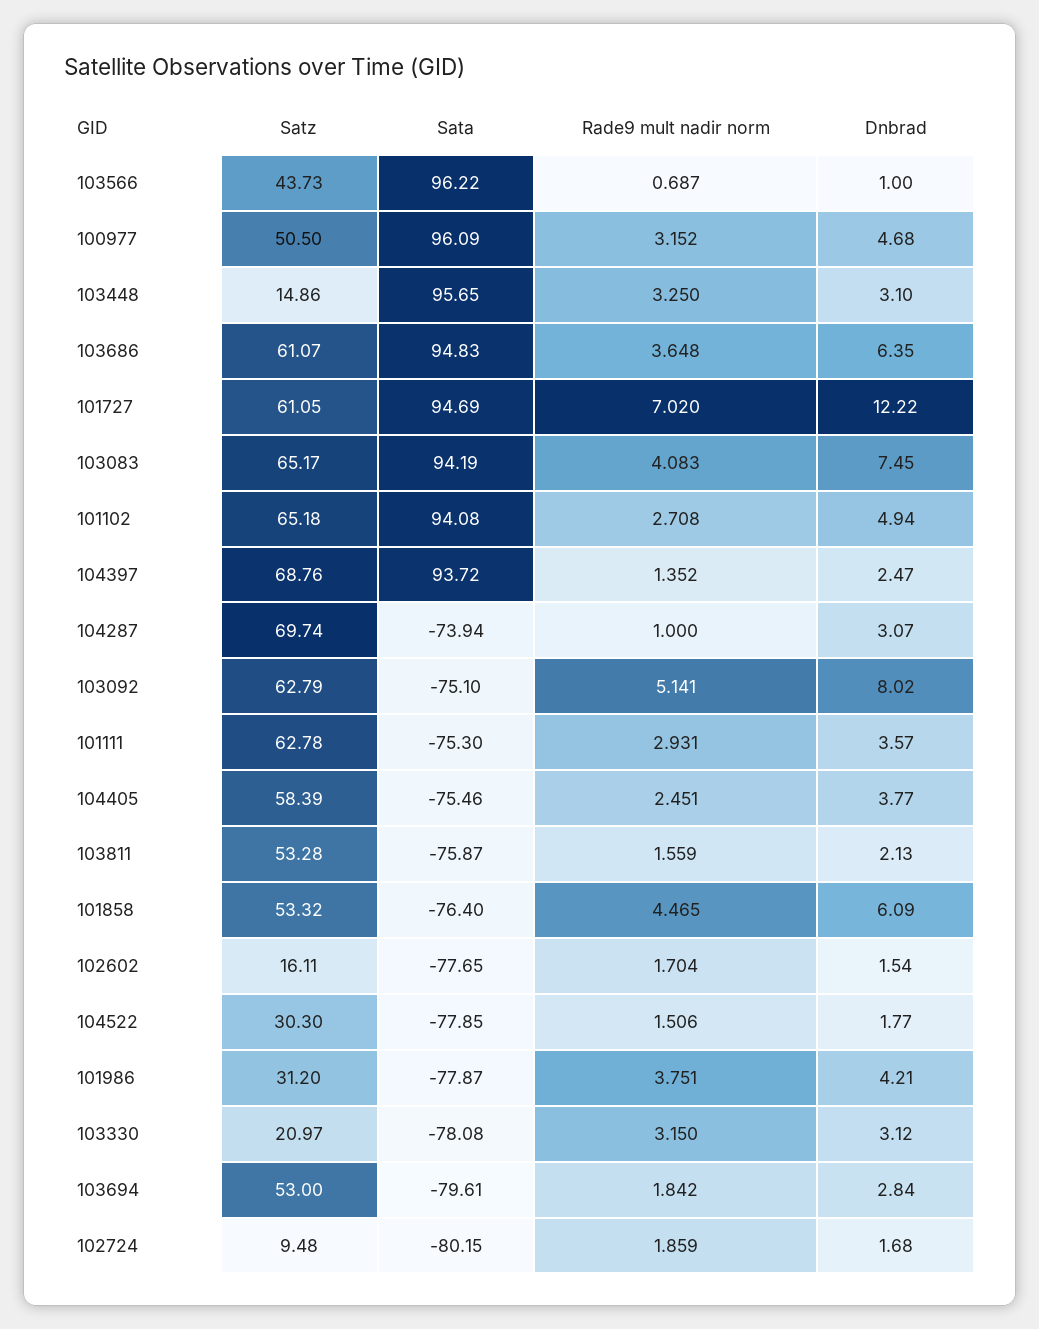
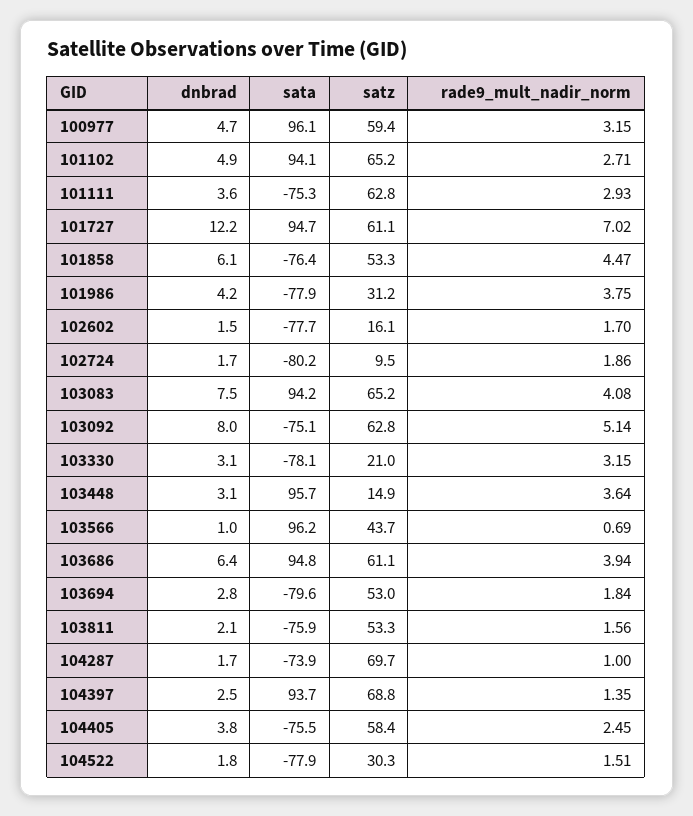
Satz, 100977: 50.5 -> 59.4
Rade9 mult nadir norm, 103448: 3.25 -> 3.64
Rade9 mult nadir norm, 103686: 3.648 -> 3.94
Dnbrad, 104287: 3.07 -> 1.7

